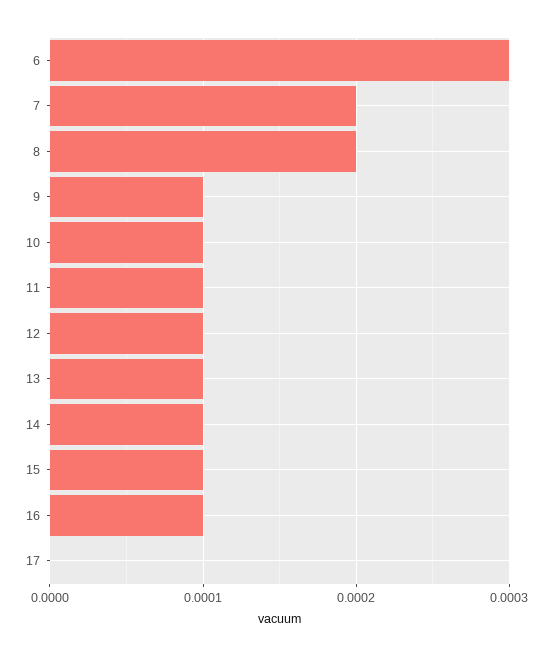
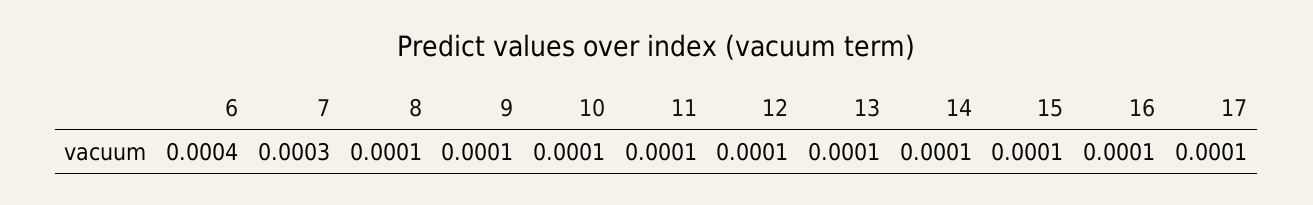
6: 0.0003 -> 0.0004
7: 0.0002 -> 0.0003
8: 0.0002 -> 0.0001
17: 0 -> 0.0001

